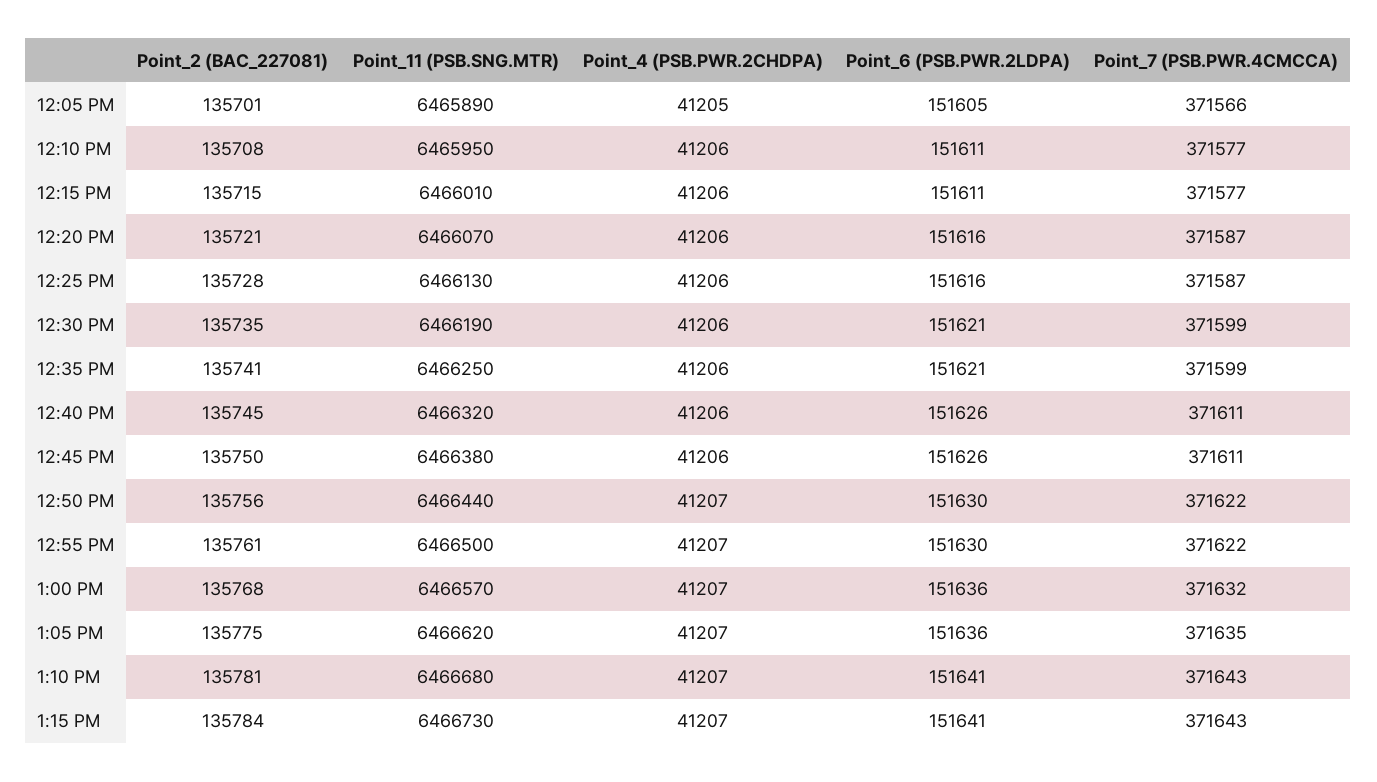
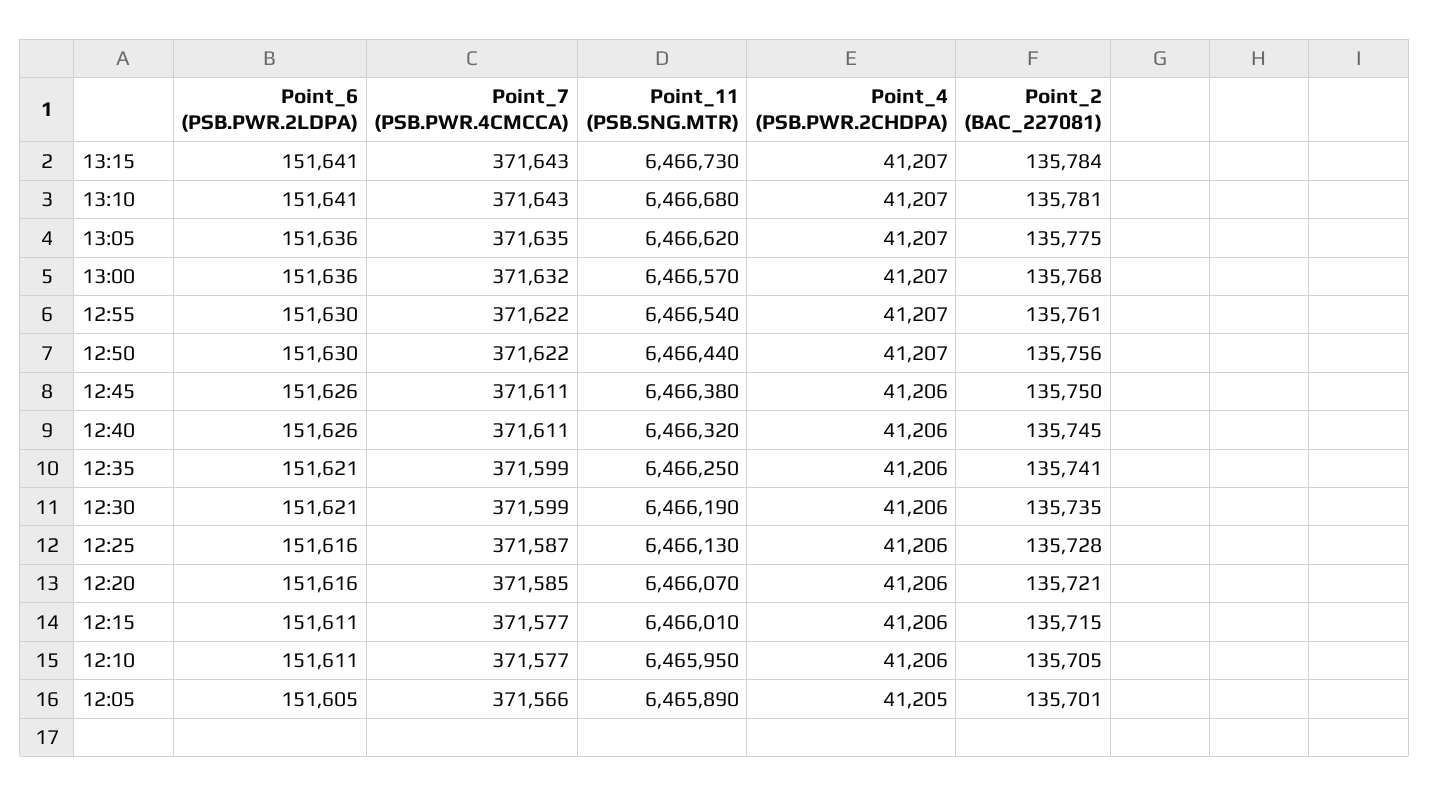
Point_2 (BAC_227081), 12:10 PM: 135708 -> 135705
Point_7 (PSB.PWR.4CMCCA), 12:20 PM: 371587 -> 371585
Point_11 (PSB.SNG.MTR), 12:55 PM: 6466500 -> 6466540

